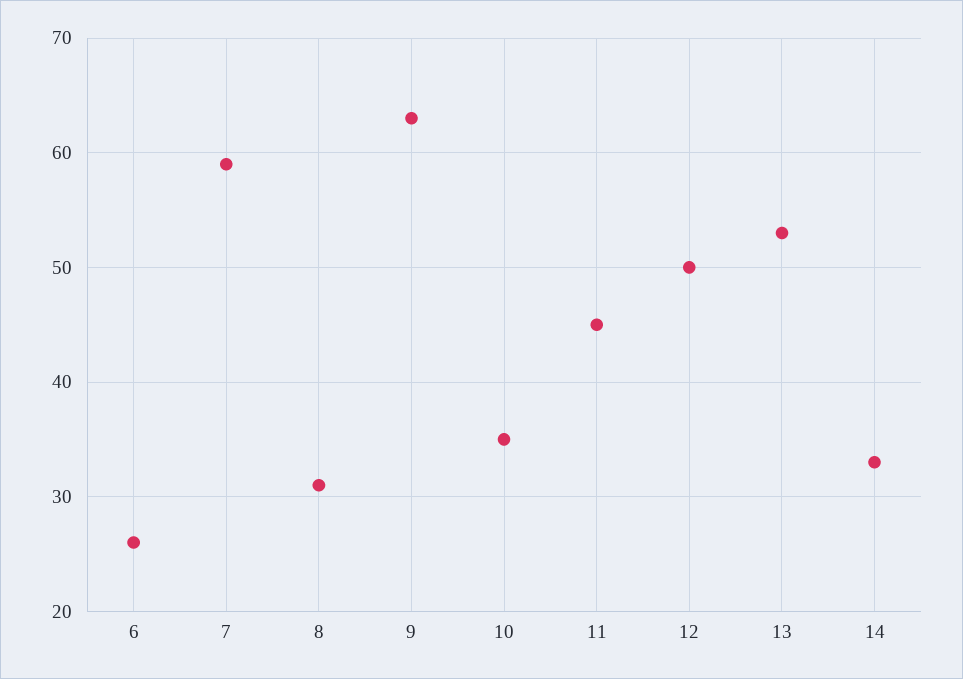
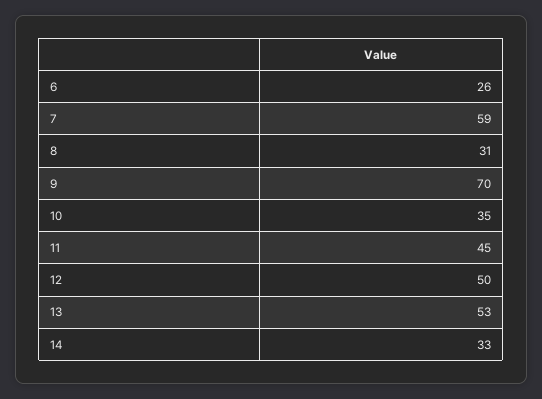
9: 63 -> 70

